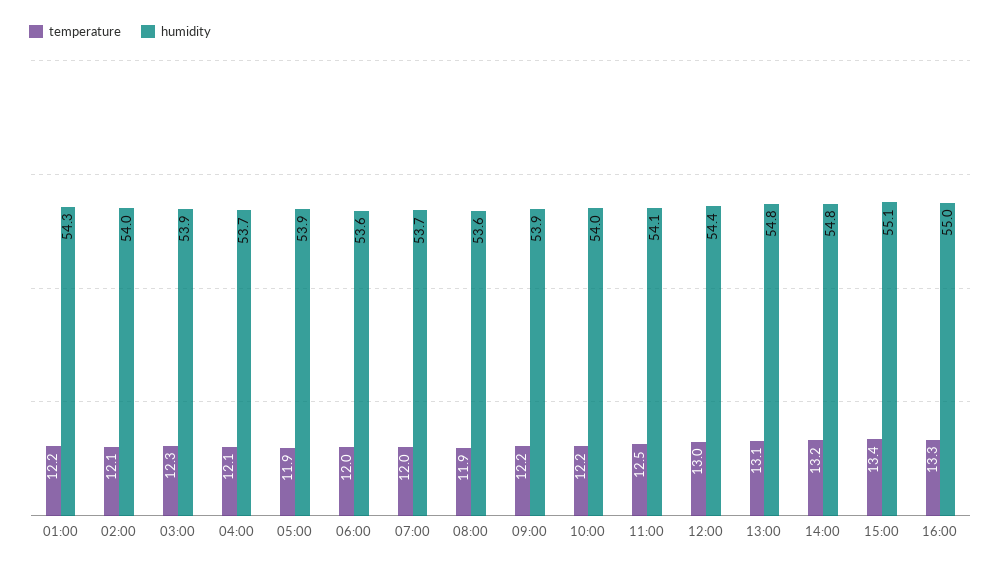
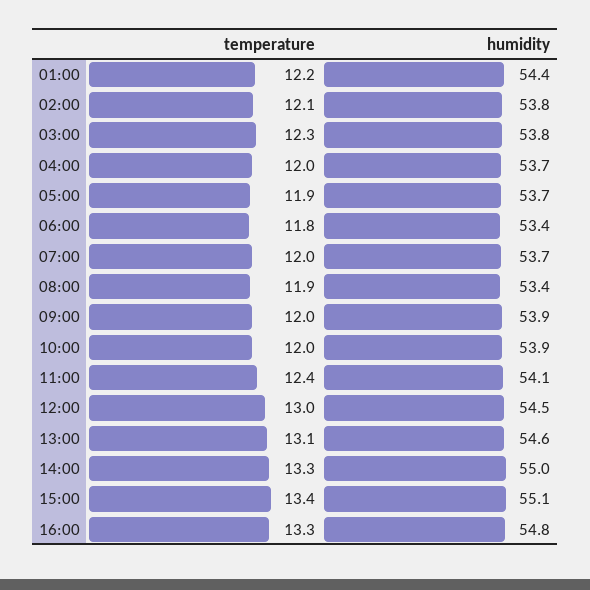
humidity, 01:00: 54.3 -> 54.4
humidity, 02:00: 54 -> 53.8
humidity, 03:00: 53.9 -> 53.8
temperature, 04:00: 12.1 -> 12
humidity, 05:00: 53.9 -> 53.7
temperature, 06:00: 12 -> 11.8
humidity, 06:00: 53.6 -> 53.4
humidity, 08:00: 53.6 -> 53.4
temperature, 09:00: 12.2 -> 12
temperature, 10:00: 12.2 -> 12
humidity, 10:00: 54 -> 53.9
temperature, 11:00: 12.5 -> 12.4
humidity, 12:00: 54.4 -> 54.5
humidity, 13:00: 54.8 -> 54.6
temperature, 14:00: 13.2 -> 13.3
humidity, 14:00: 54.8 -> 55
humidity, 16:00: 55 -> 54.8

